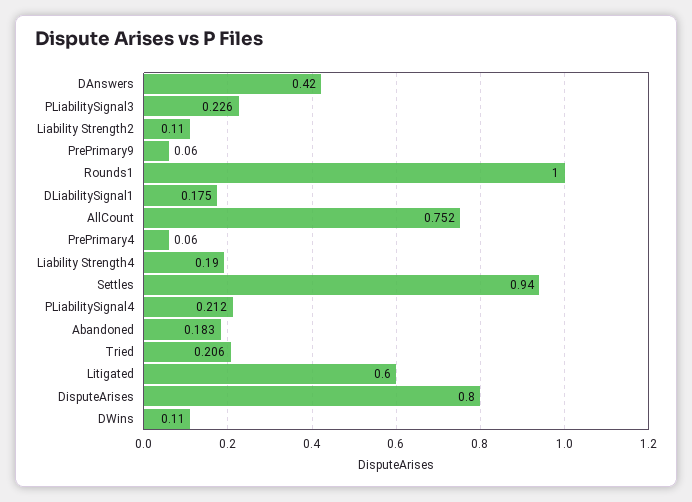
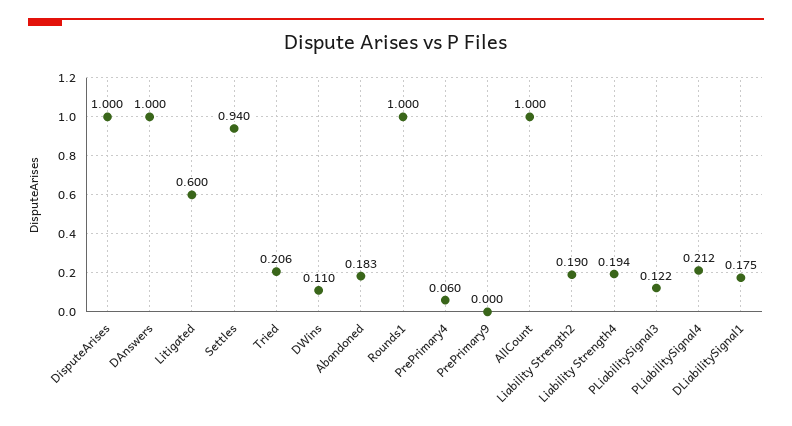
DAnswers: 0.42 -> 1
PLiabilitySignal3: 0.226 -> 0.122
Liability Strength2: 0.11 -> 0.19
PrePrimary9: 0.06 -> 0
AllCount: 0.752 -> 1
Liability Strength4: 0.19 -> 0.194
DisputeArises: 0.8 -> 1

